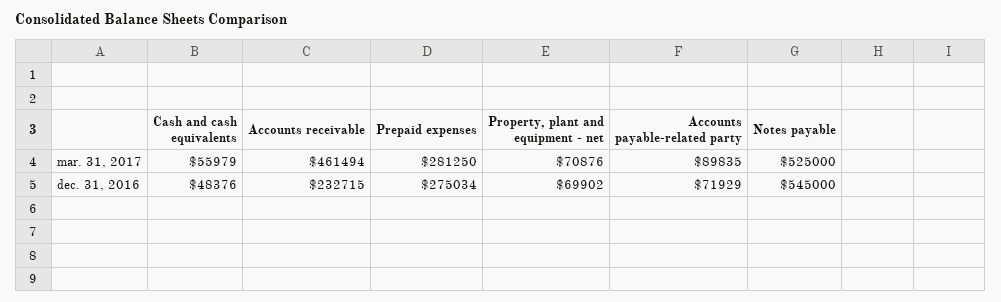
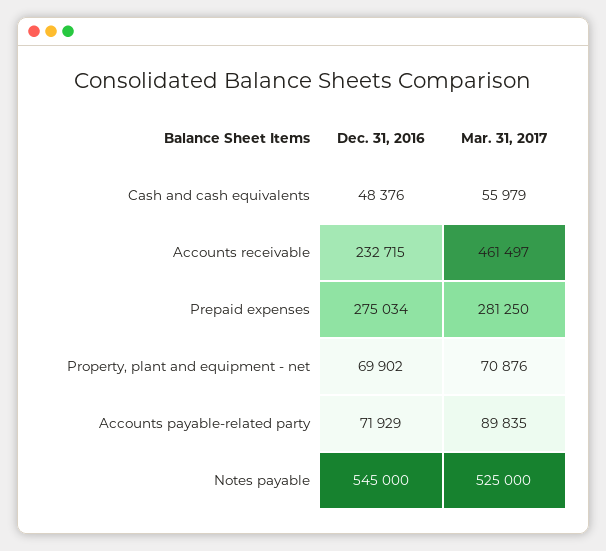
Accounts receivable, mar. 31, 2017: 461494 -> 461497

